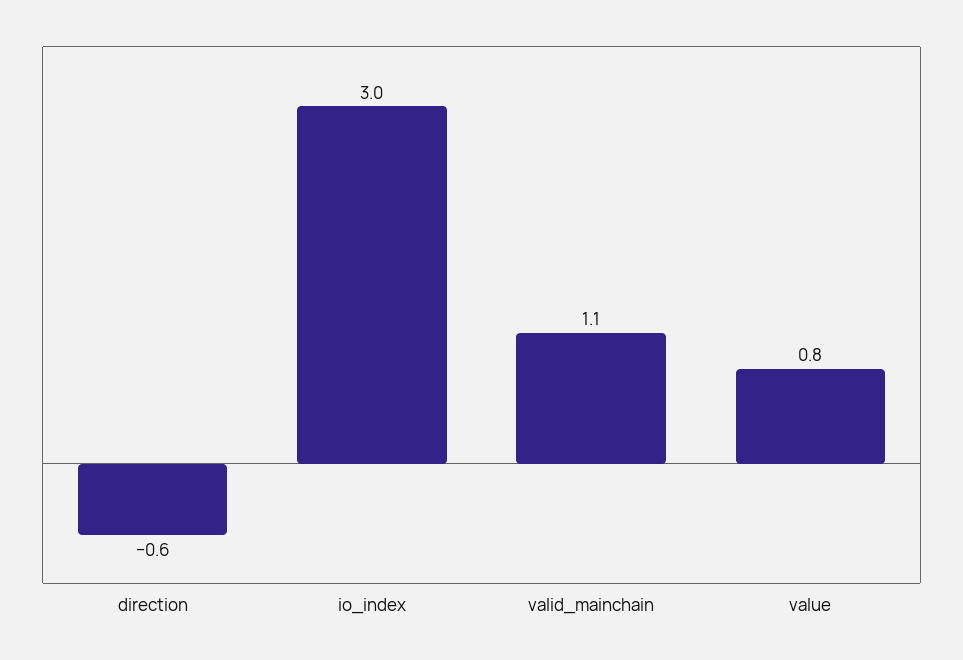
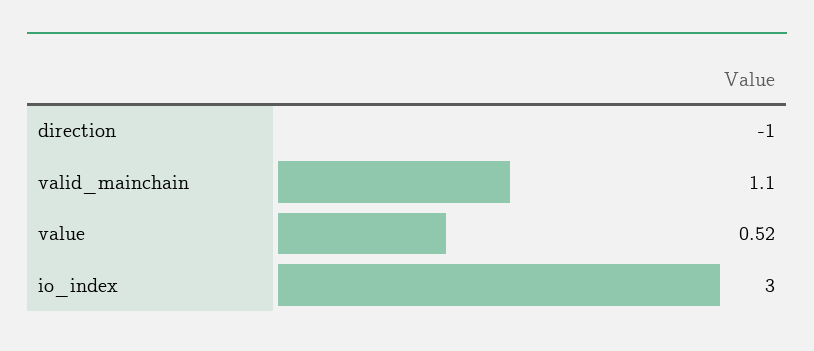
direction: -0.6 -> -1
value: 0.8 -> 0.52

